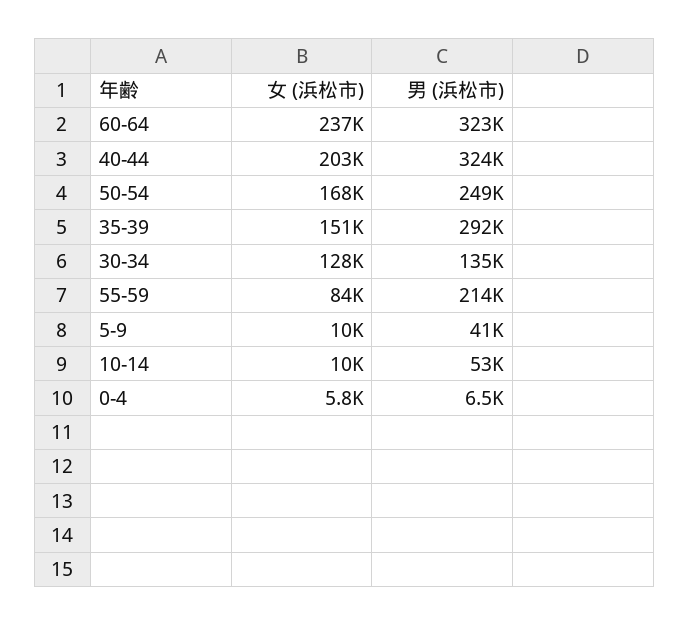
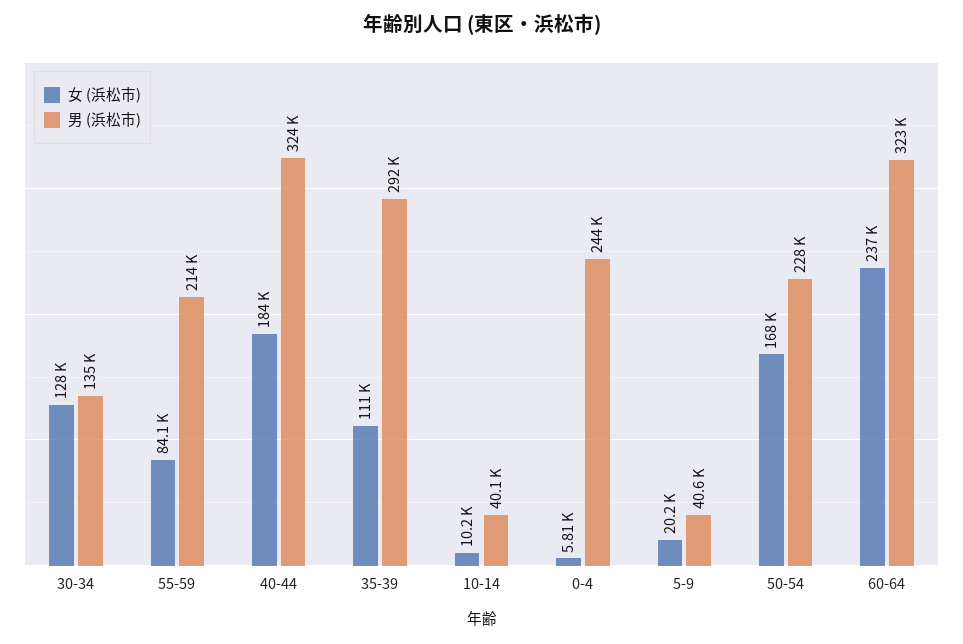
女 (浜松市), 40-44: 203000 -> 184000
男 (浜松市), 50-54: 249000 -> 228000
女 (浜松市), 35-39: 151000 -> 111000
女 (浜松市), 5-9: 10000 -> 20200
男 (浜松市), 10-14: 53000 -> 40100
男 (浜松市), 0-4: 6500 -> 244000

